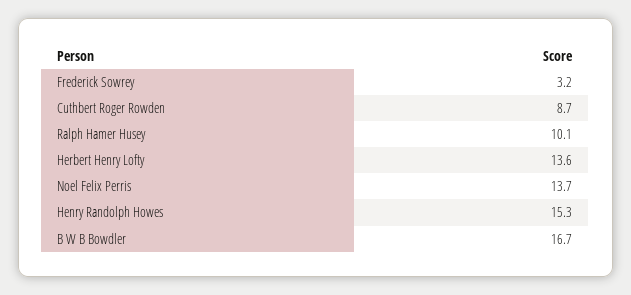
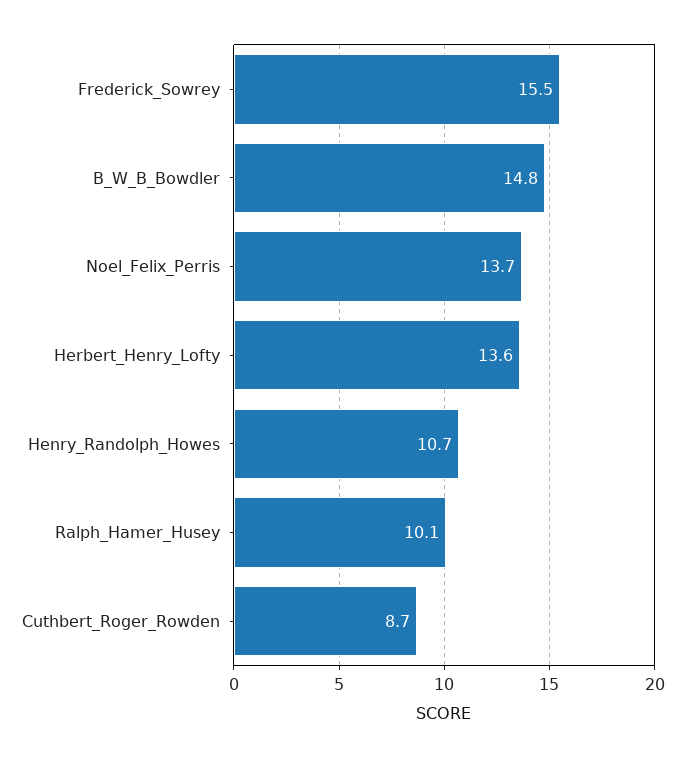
Frederick Sowrey: 3.2 -> 15.5
Henry Randolph Howes: 15.3 -> 10.7
B W B Bowdler: 16.7 -> 14.8

